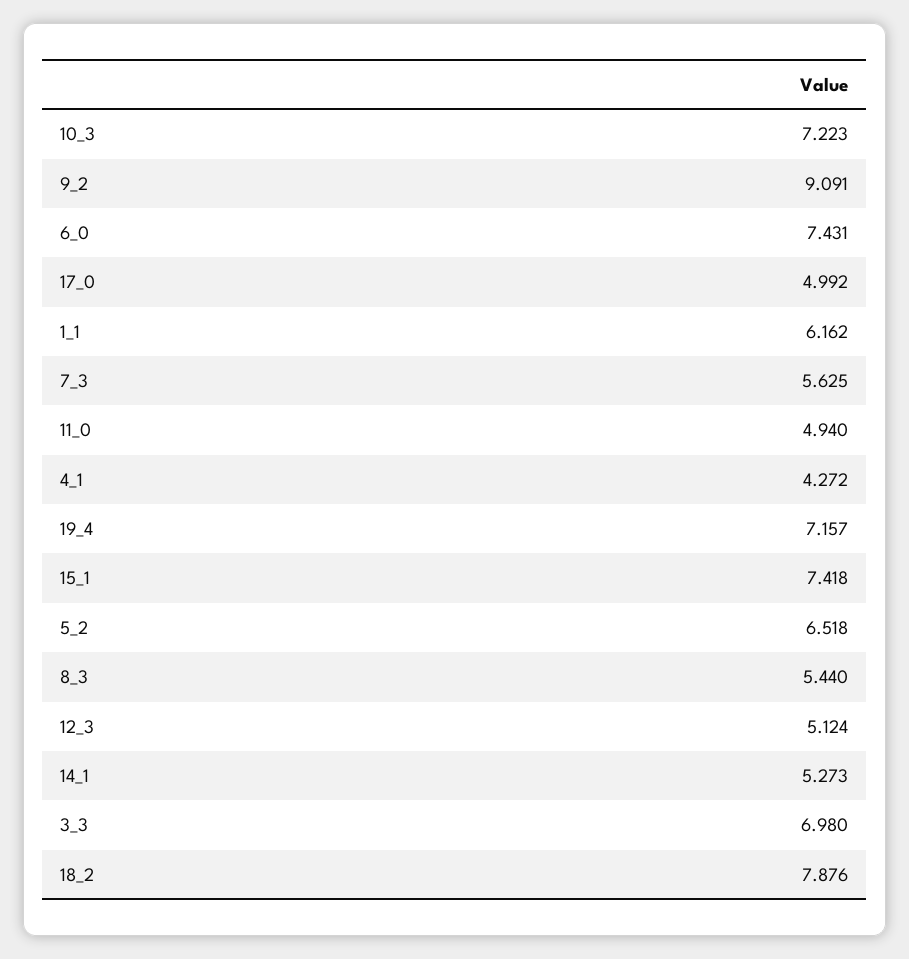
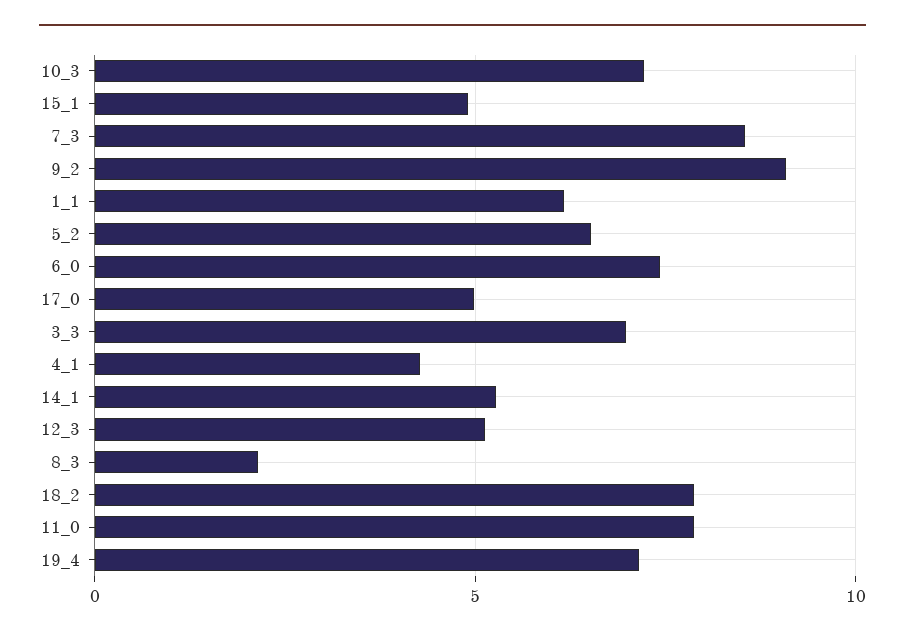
7_3: 5.625 -> 8.5
11_0: 4.94 -> 8
15_1: 7.418 -> 5
8_3: 5.44 -> 2

